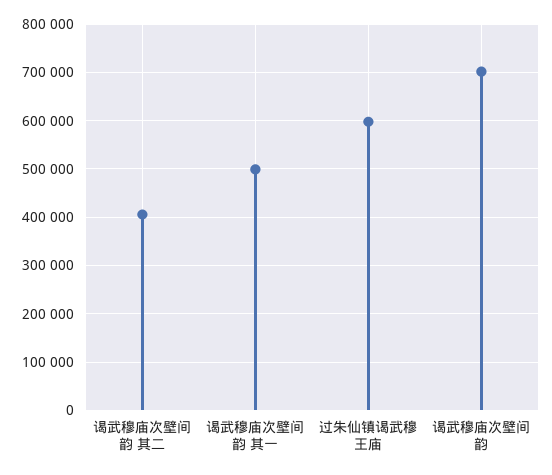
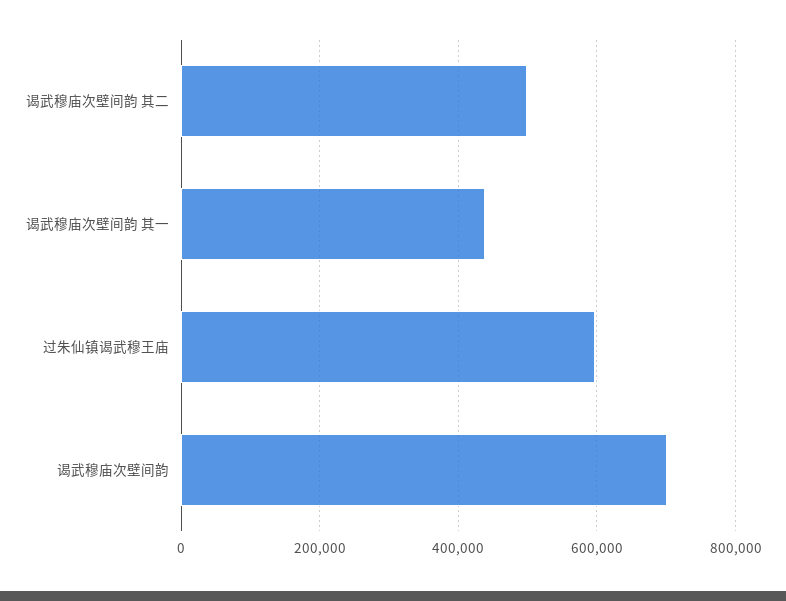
谒武穆庙次壁间韵 其二: 400000 -> 500000
谒武穆庙次壁间韵 其一: 500000 -> 440000

